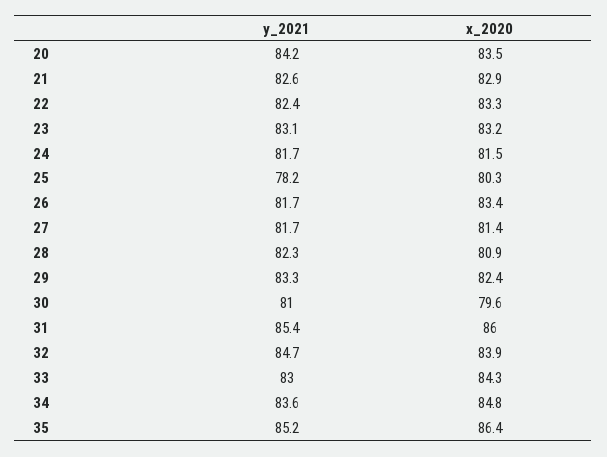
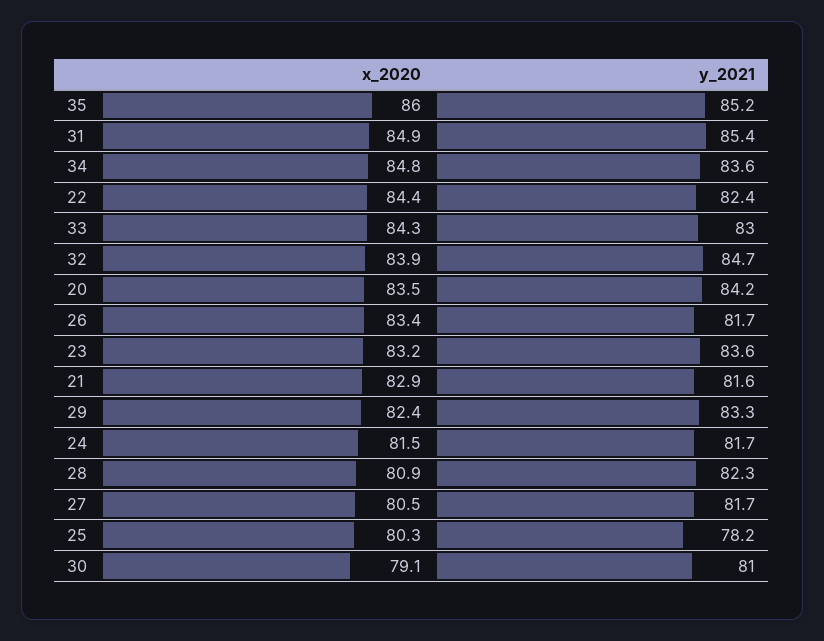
y_2021, 21: 82.6 -> 81.6
x_2020, 22: 83.3 -> 84.4
y_2021, 23: 83.1 -> 83.6
x_2020, 27: 81.4 -> 80.5
x_2020, 30: 79.6 -> 79.1
x_2020, 31: 86 -> 84.9
x_2020, 35: 86.4 -> 86

